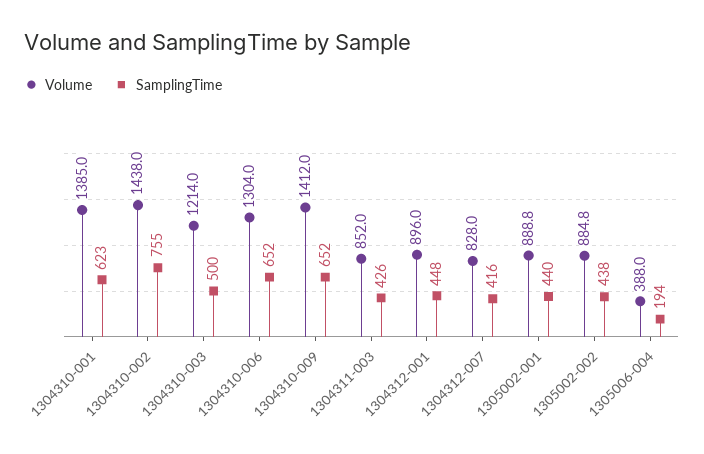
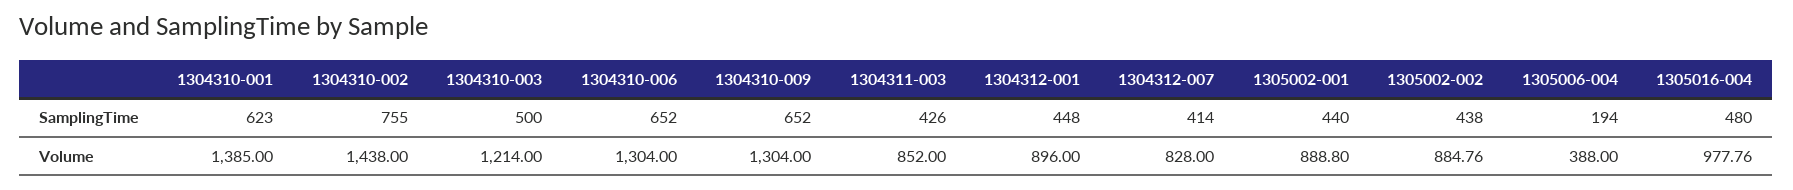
Volume, 1304310-009: 1412 -> 1304
SamplingTime, 1304312-007: 416 -> 414
SamplingTime, 1305016-004: none -> 480
Volume, 1305016-004: none -> 977.76

